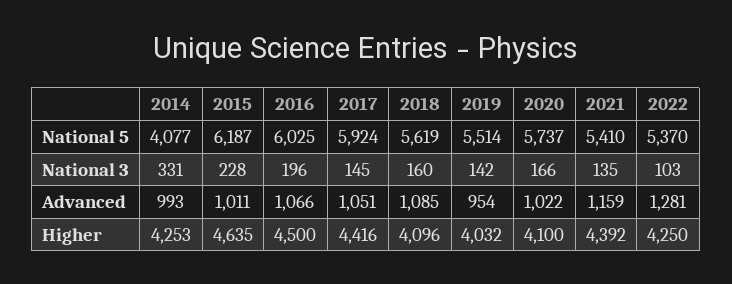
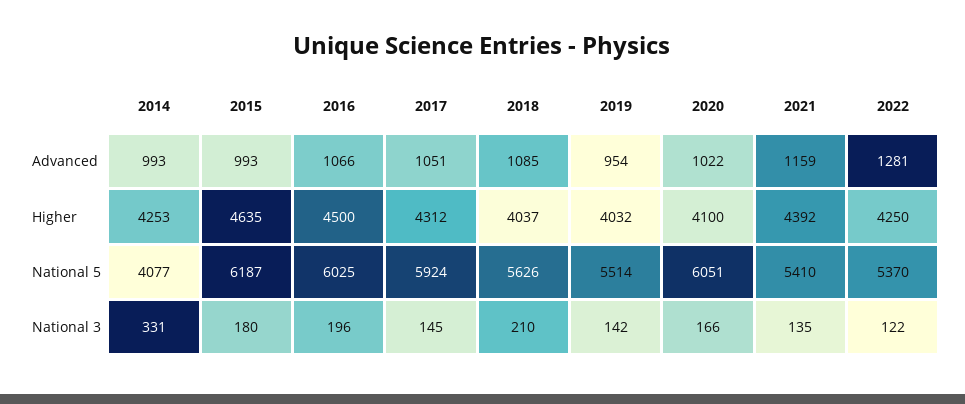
2018, National 5: 5619 -> 5626
2020, National 5: 5737 -> 6051
2015, National 3: 228 -> 180
2018, National 3: 160 -> 210
2022, National 3: 103 -> 122
2015, Advanced: 1011 -> 993
2017, Higher: 4416 -> 4312
2018, Higher: 4096 -> 4037

